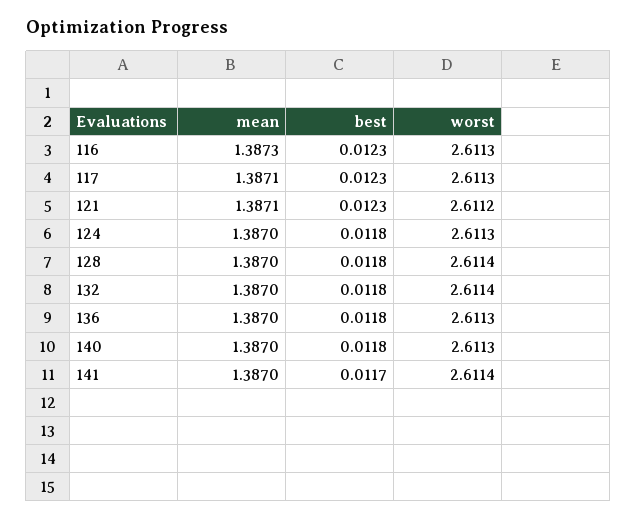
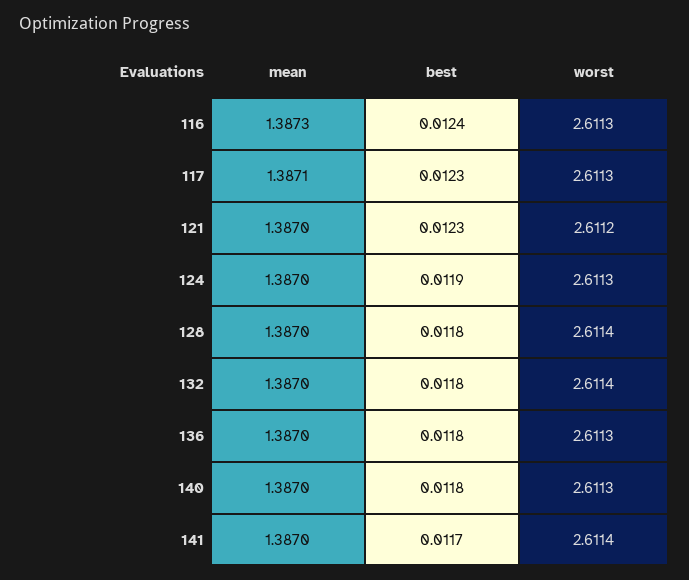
best, 116: 0.0123 -> 0.0124
mean, 121: 1.3871 -> 1.387
best, 124: 0.0118 -> 0.0119

